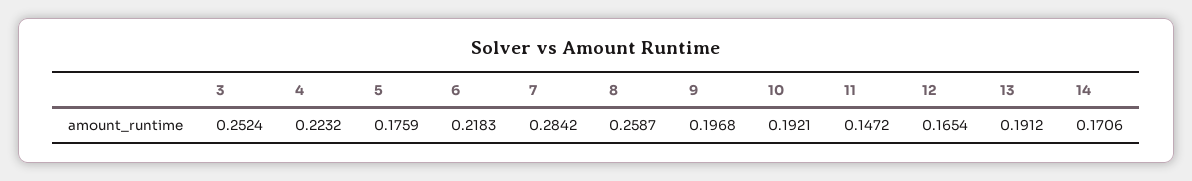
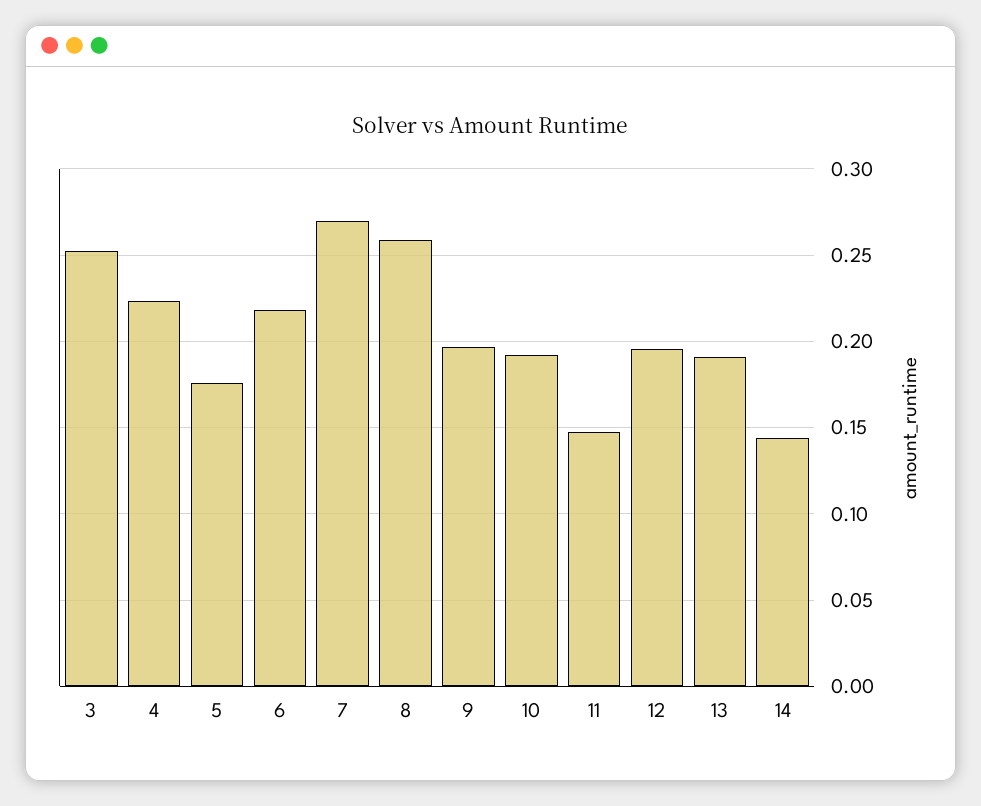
7: 0.2842 -> 0.27
12: 0.1654 -> 0.195
14: 0.1706 -> 0.145

